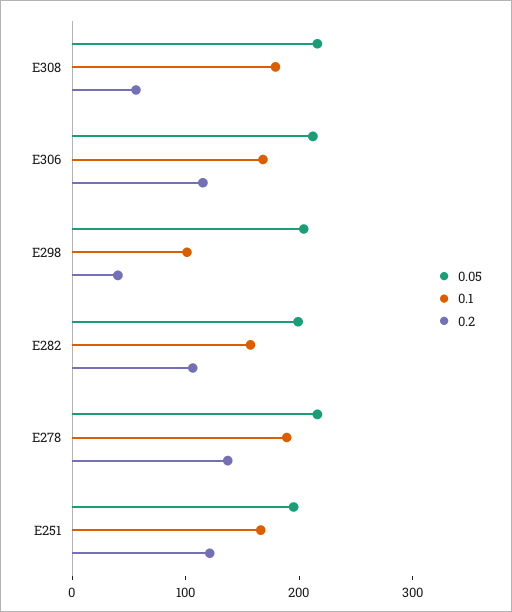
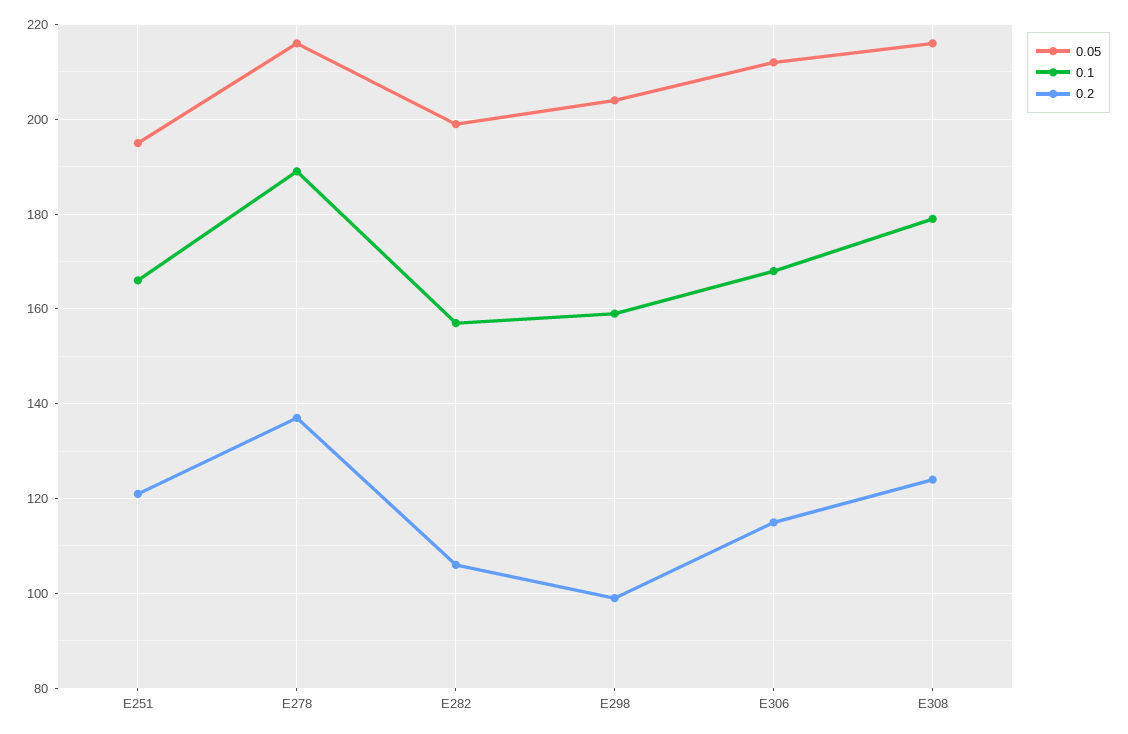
0.2, E308: 60 -> 125
0.1, E298: 100 -> 160
0.2, E298: 40 -> 100

